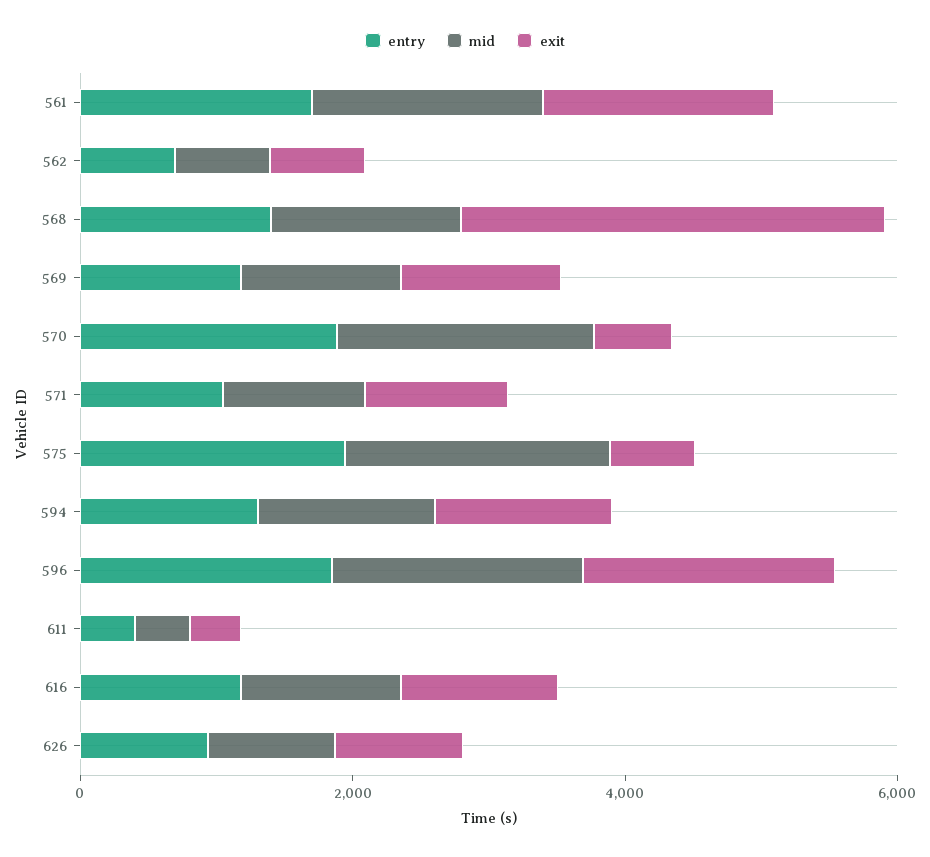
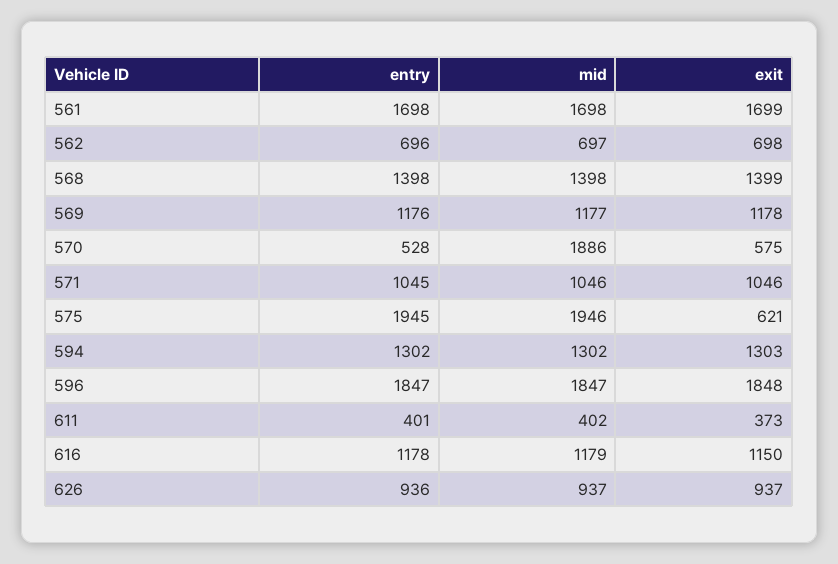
exit, 568: 3000 -> 1399
entry, 570: 2000 -> 528

